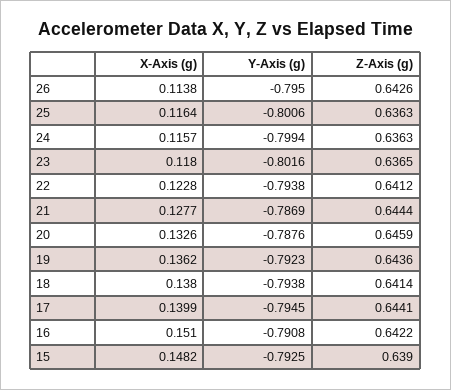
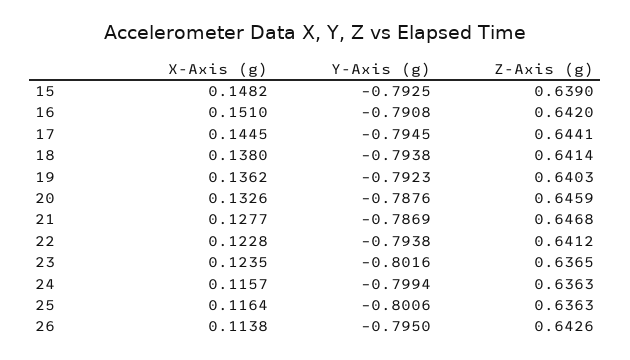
X-Axis (g), 23: 0.118 -> 0.1235
Z-Axis (g), 21: 0.6444 -> 0.6468
Z-Axis (g), 19: 0.6436 -> 0.6403
X-Axis (g), 17: 0.1399 -> 0.1445
Z-Axis (g), 16: 0.6422 -> 0.642

